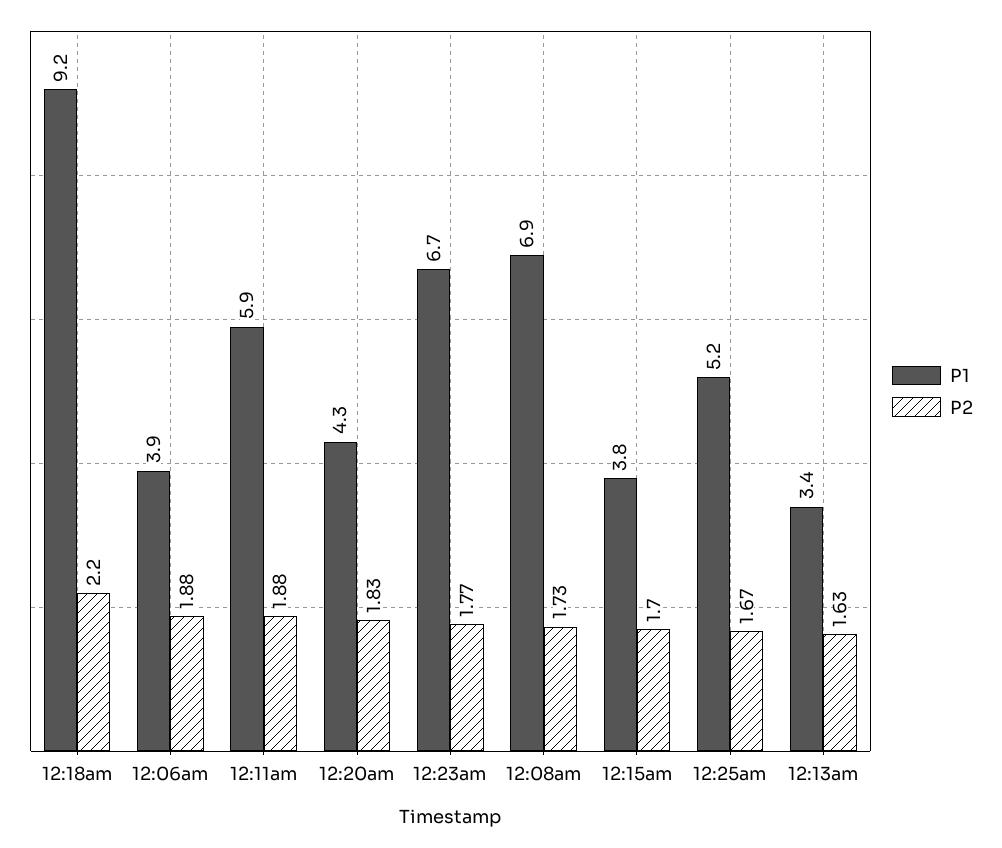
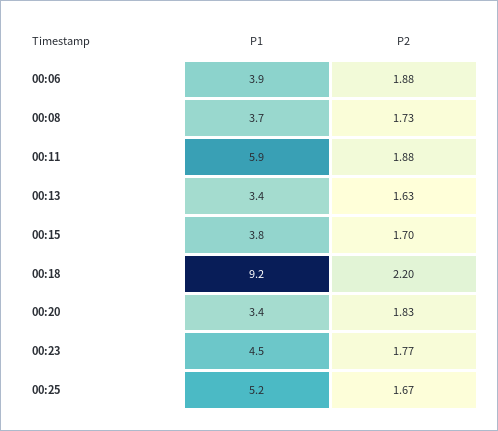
P1, 12:20am: 4.3 -> 3.4
P1, 12:23am: 6.7 -> 4.5
P1, 12:08am: 6.9 -> 3.7

